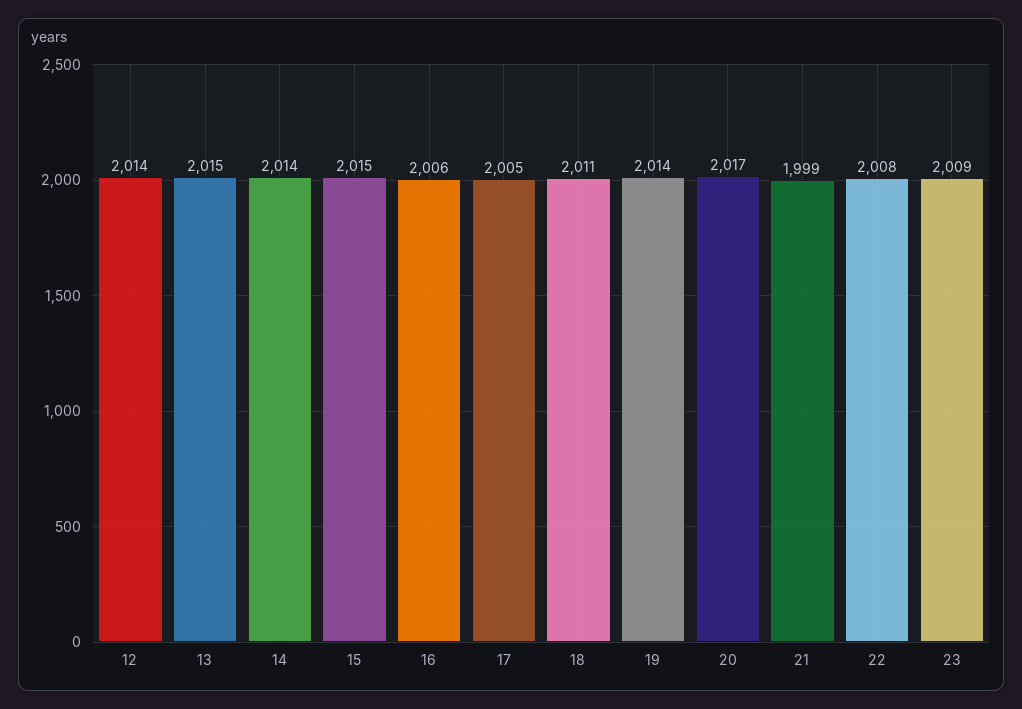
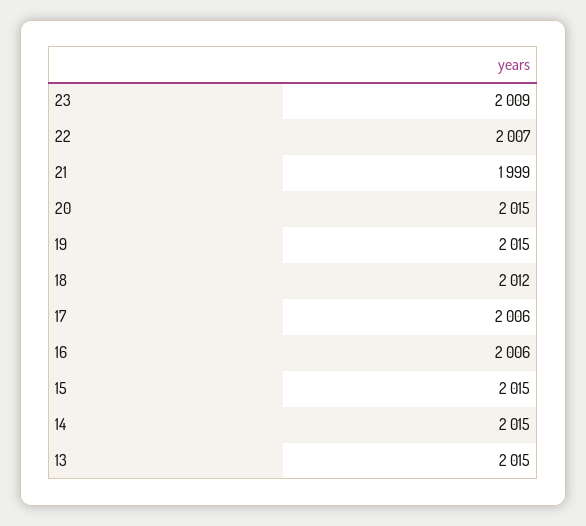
12: 2014 -> none
14: 2014 -> 2015
17: 2005 -> 2006
18: 2011 -> 2012
19: 2014 -> 2015
20: 2017 -> 2015
22: 2008 -> 2007

